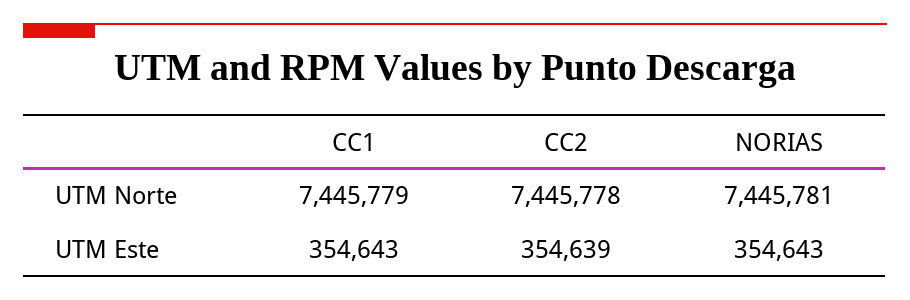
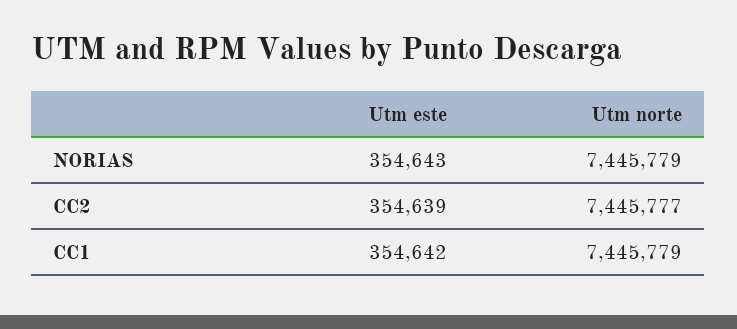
CC2, UTM Norte: 7445778 -> 7445777
NORIAS, UTM Norte: 7445781 -> 7445779
CC1, UTM Este: 354643 -> 354642

